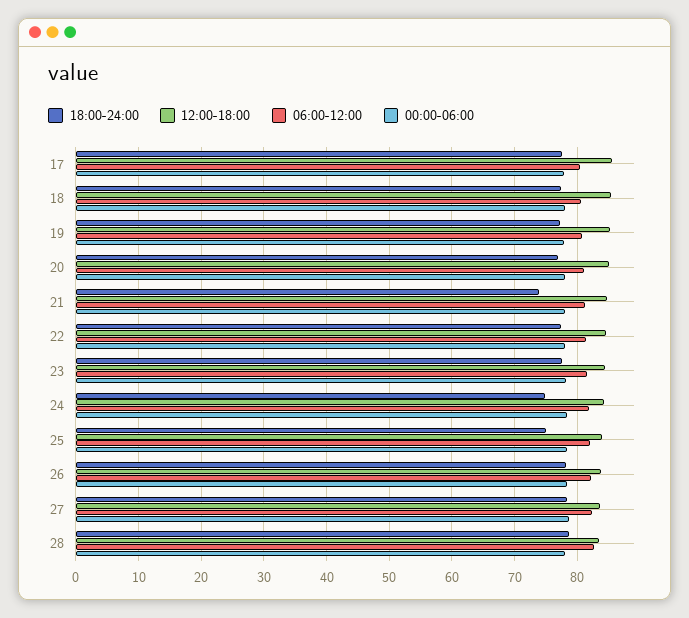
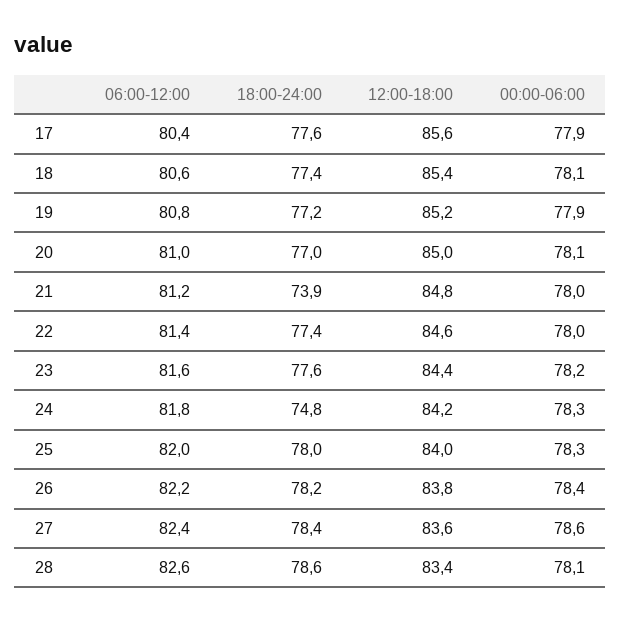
18:00-24:00, 25: 75 -> 78

